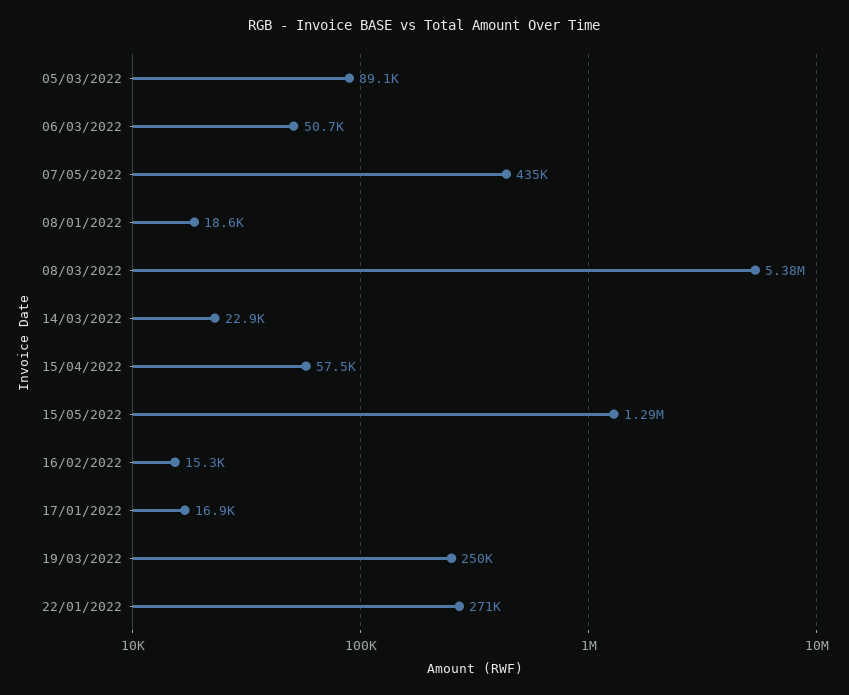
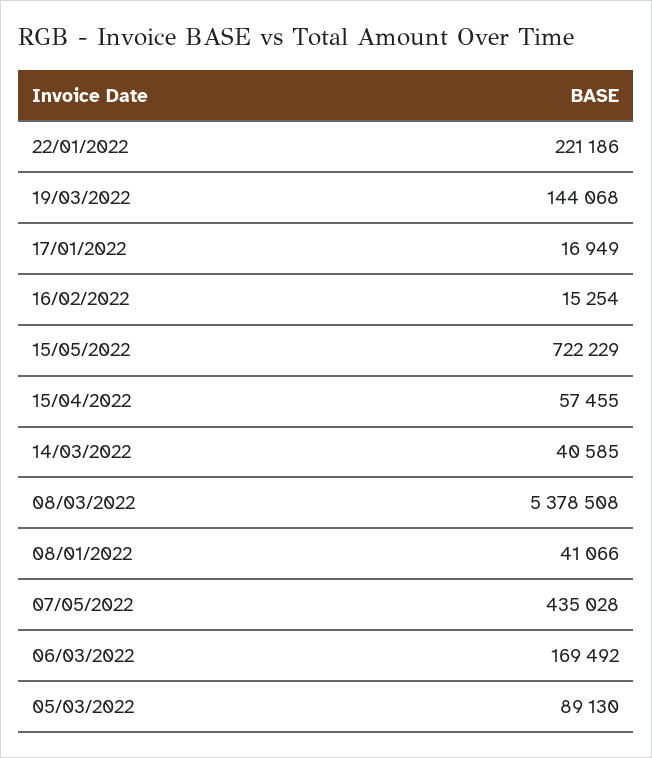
06/03/2022: 50700 -> 169492
08/01/2022: 18600 -> 41066
14/03/2022: 22900 -> 40585
15/05/2022: 1290000 -> 722229
19/03/2022: 250000 -> 144068
22/01/2022: 271000 -> 221186

